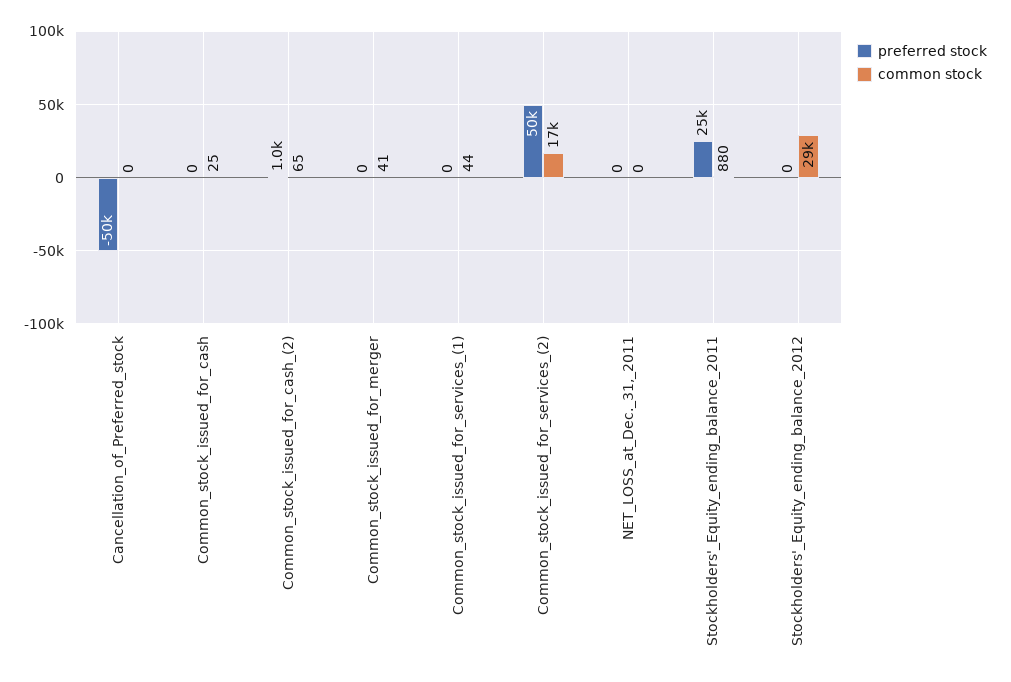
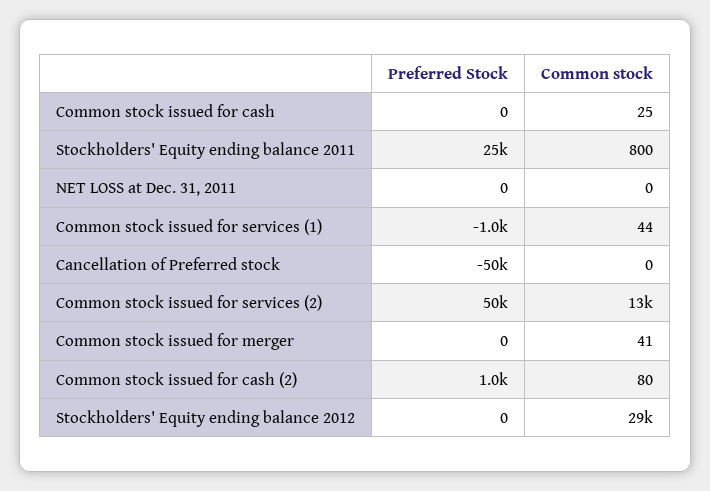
common stock, Common_stock_issued_for_cash_(2): 65 -> 80
preferred stock, Common_stock_issued_for_services_(1): 0 -> -1000
common stock, Common_stock_issued_for_services_(2): 17000 -> 13000
common stock, Stockholders'_Equity_ending_balance_2011: 880 -> 800

